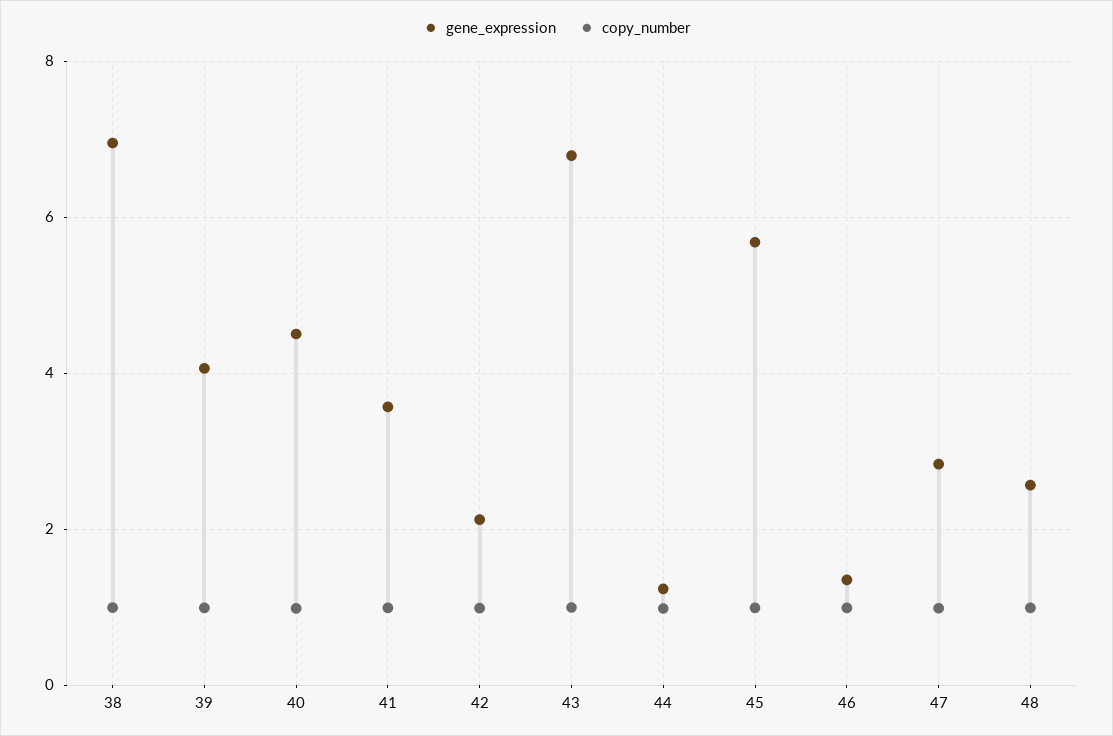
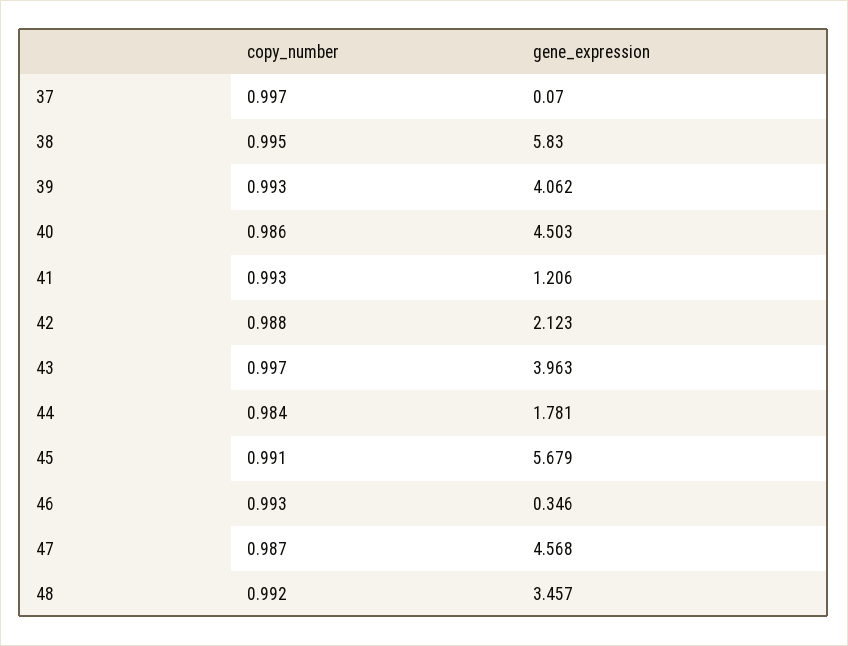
gene_expression, 38: 7 -> 5.83
gene_expression, 41: 3.6 -> 1.206
gene_expression, 43: 6.8 -> 3.963
gene_expression, 44: 1.2 -> 1.781
gene_expression, 46: 1.4 -> 0.346
gene_expression, 47: 2.8 -> 4.568
gene_expression, 48: 2.6 -> 3.457
copy_number, 37: none -> 0.997
gene_expression, 37: none -> 0.07

